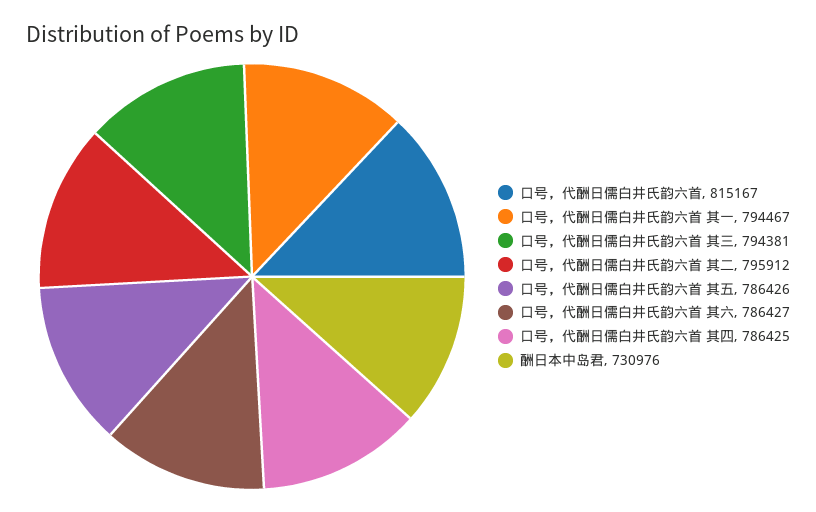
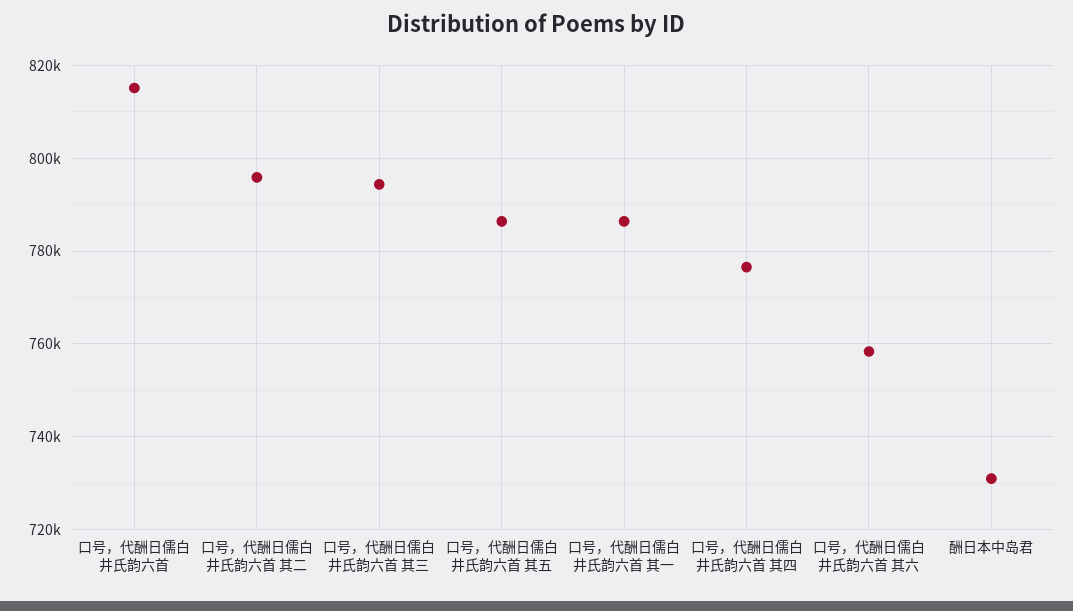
口号，代酬日儒白井氏韵六首 其一: 794467 -> 786000
口号，代酬日儒白井氏韵六首 其六: 786427 -> 758000
口号，代酬日儒白井氏韵六首 其四: 786425 -> 776000

